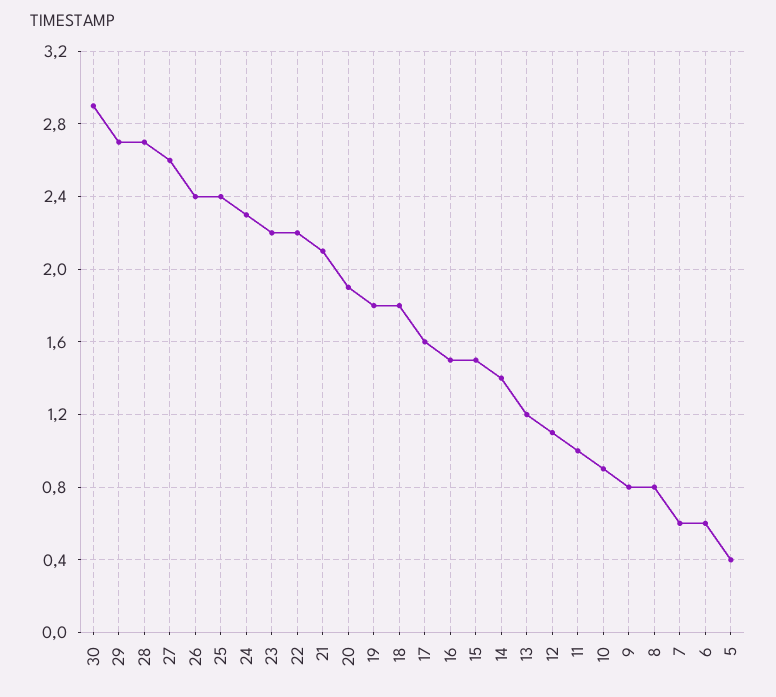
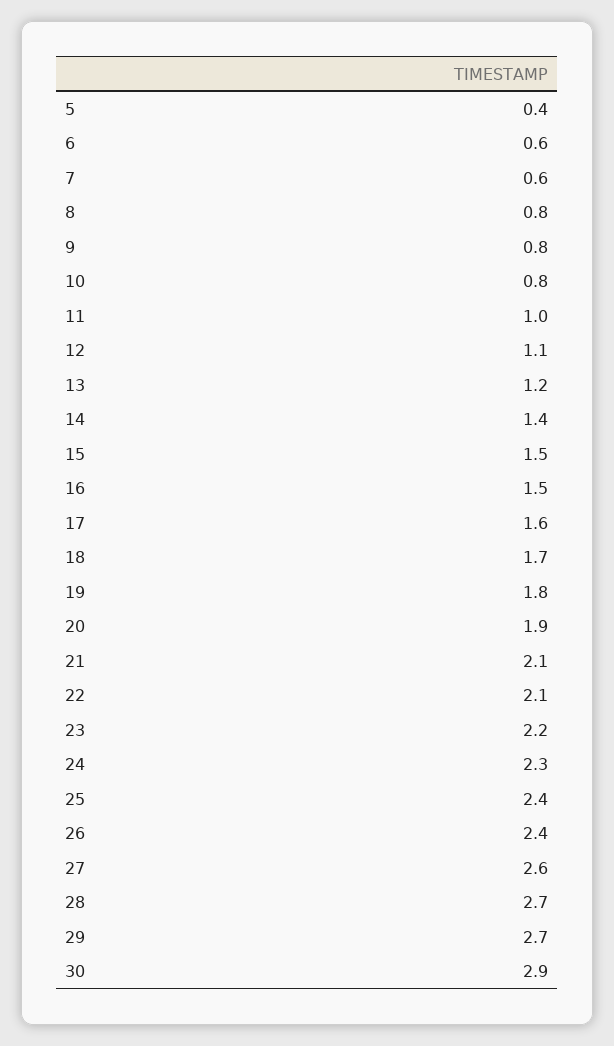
22: 2.2 -> 2.1
18: 1.8 -> 1.7
10: 0.9 -> 0.8

